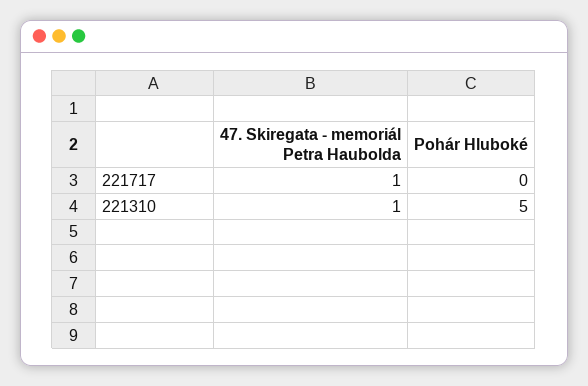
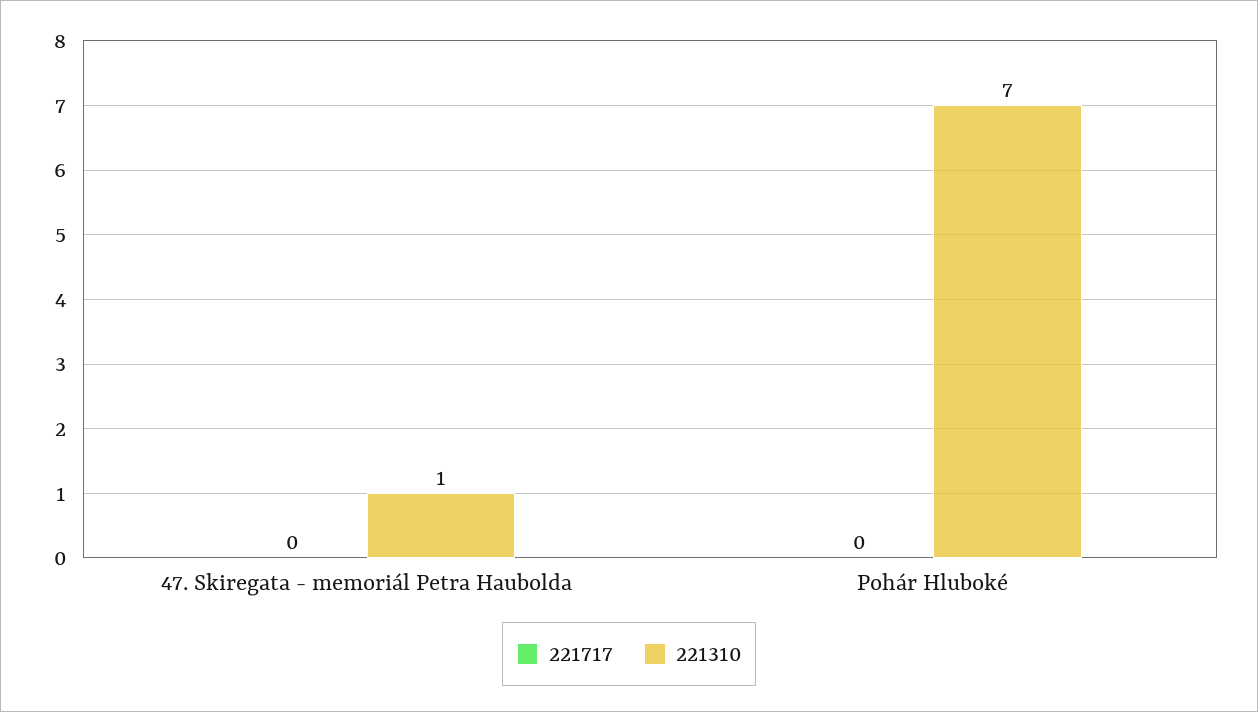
221717, 47. Skiregata - memoriál Petra Haubolda: 1 -> 0
221310, Pohár Hluboké: 5 -> 7

